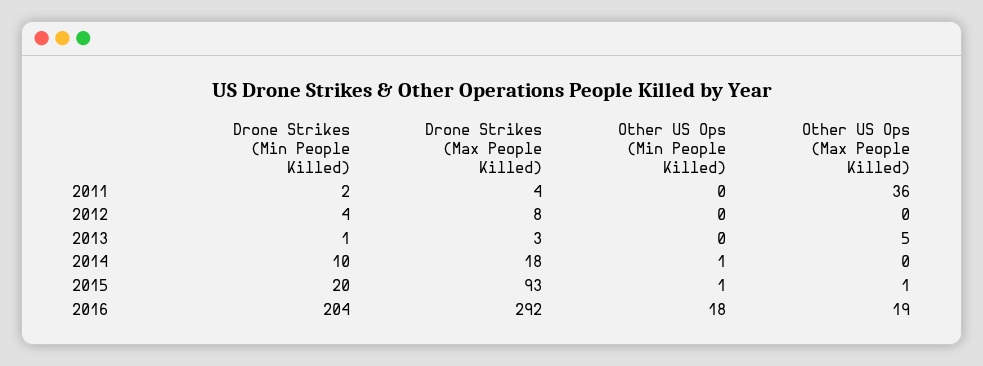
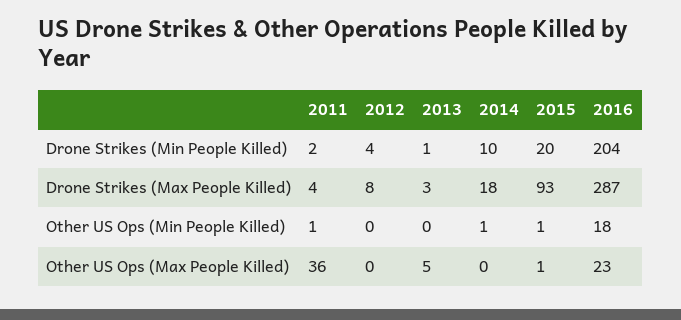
Other US Ops (Min People Killed), 2011: 0 -> 1
Drone Strikes (Max People Killed), 2016: 292 -> 287
Other US Ops (Max People Killed), 2016: 19 -> 23

